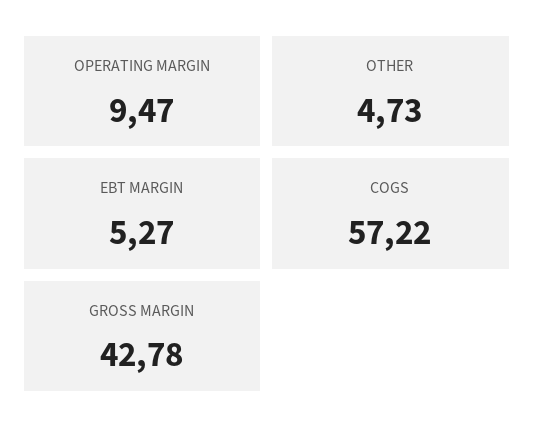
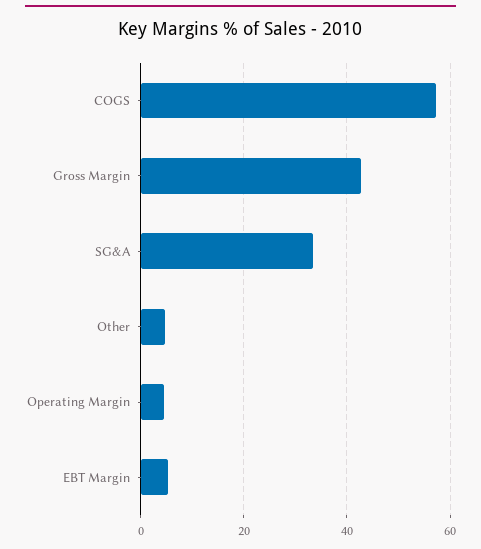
OPERATING MARGIN: 9.47 -> 4
SG&A: none -> 34

